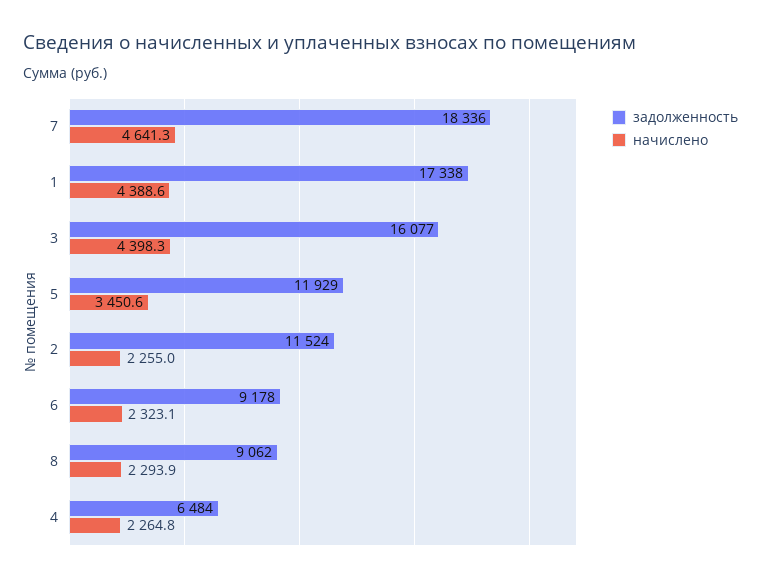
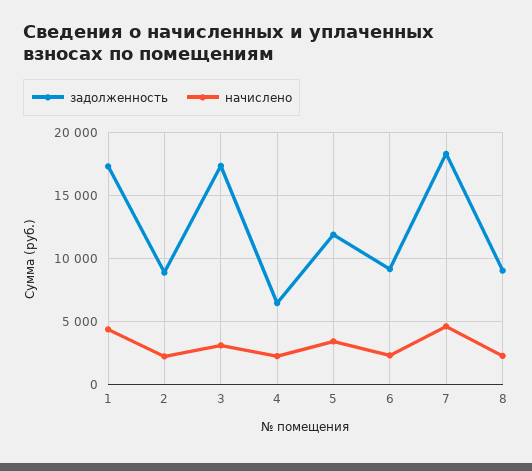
задолженность, 3: 16077 -> 17500
начислено, 3: 4398.3 -> 3000
задолженность, 2: 11524 -> 9000

